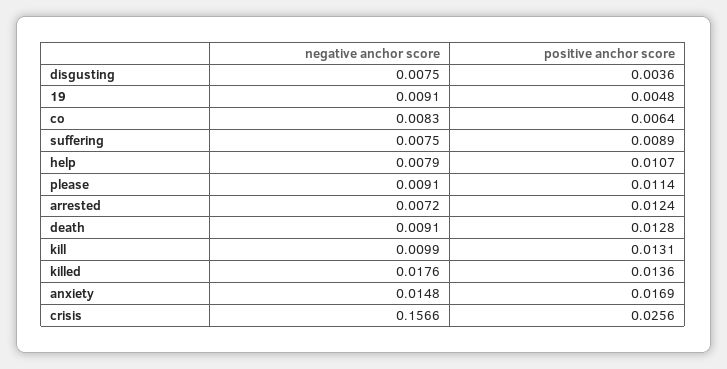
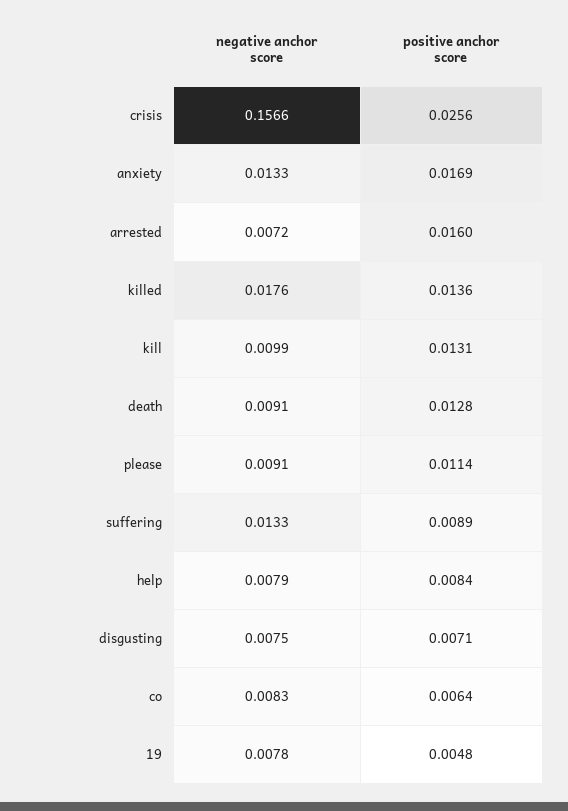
positive anchor score, disgusting: 0.0036 -> 0.0071
negative anchor score, 19: 0.0091 -> 0.0078
negative anchor score, suffering: 0.0075 -> 0.0133
positive anchor score, help: 0.0107 -> 0.0084
positive anchor score, arrested: 0.0124 -> 0.016
negative anchor score, anxiety: 0.0148 -> 0.0133

